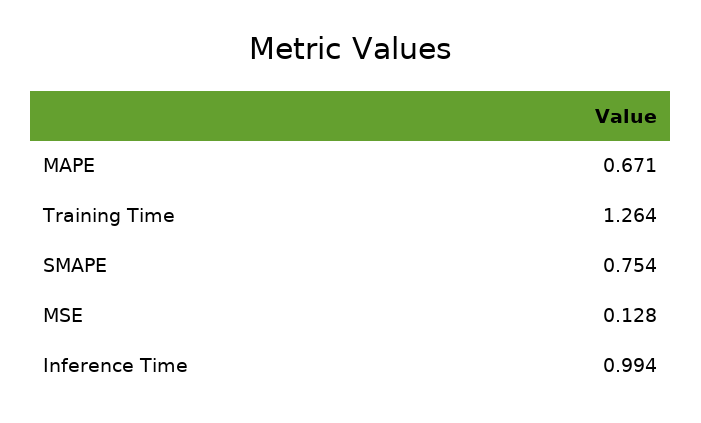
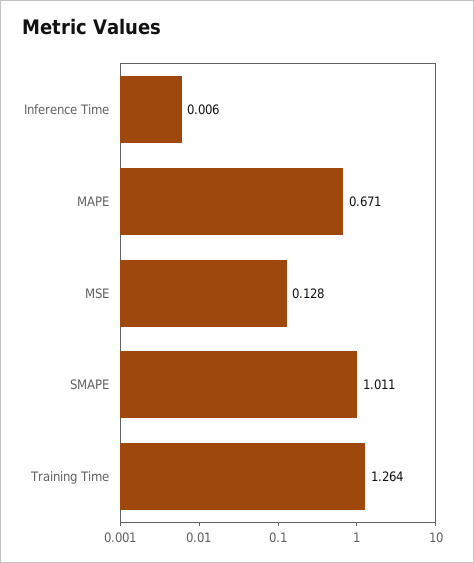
SMAPE: 0.754 -> 1.011
Inference Time: 0.994 -> 0.006

